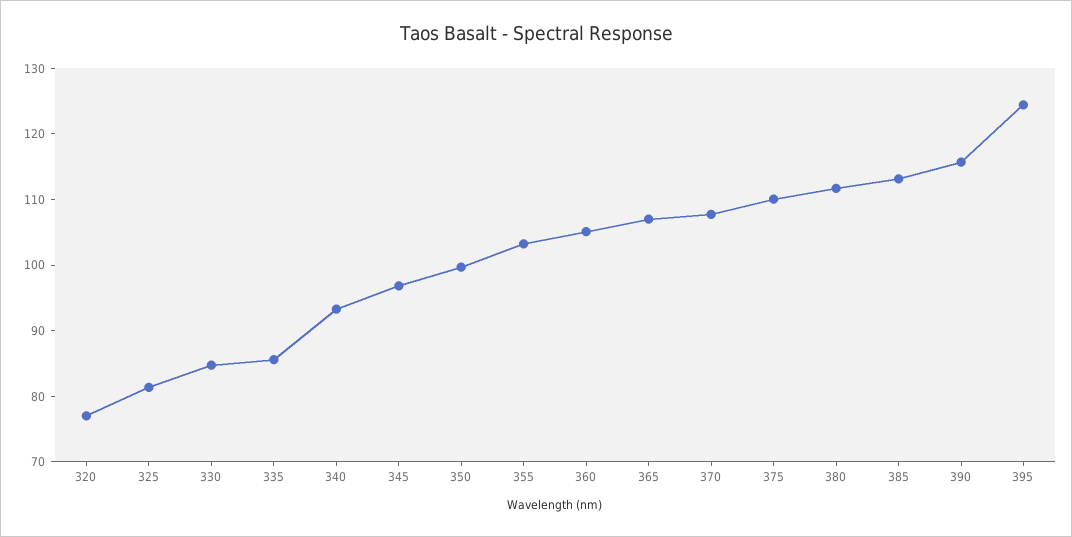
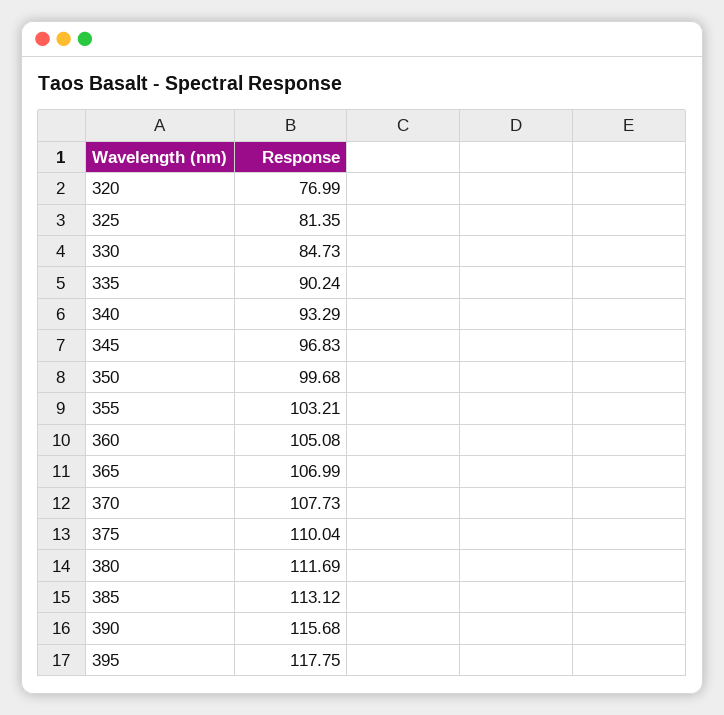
335: 86 -> 90.24
395: 124 -> 117.75

